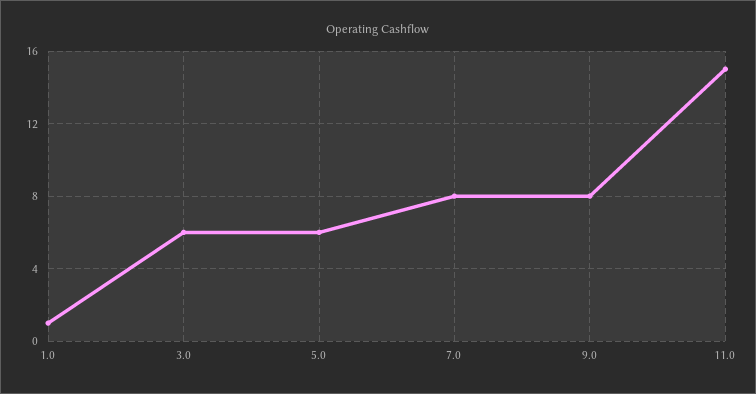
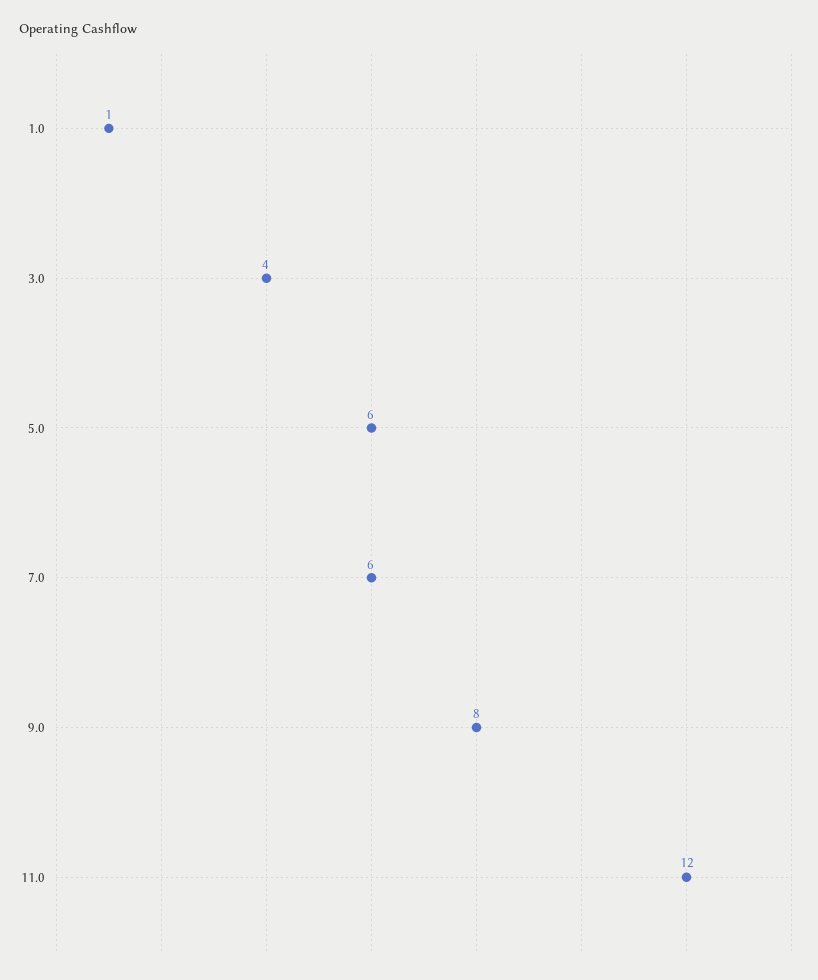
3.0: 6 -> 4
7.0: 8 -> 6
11.0: 15 -> 12

